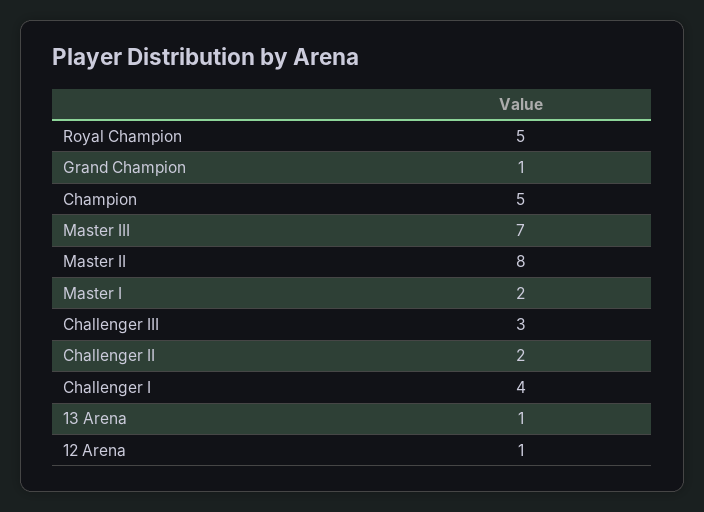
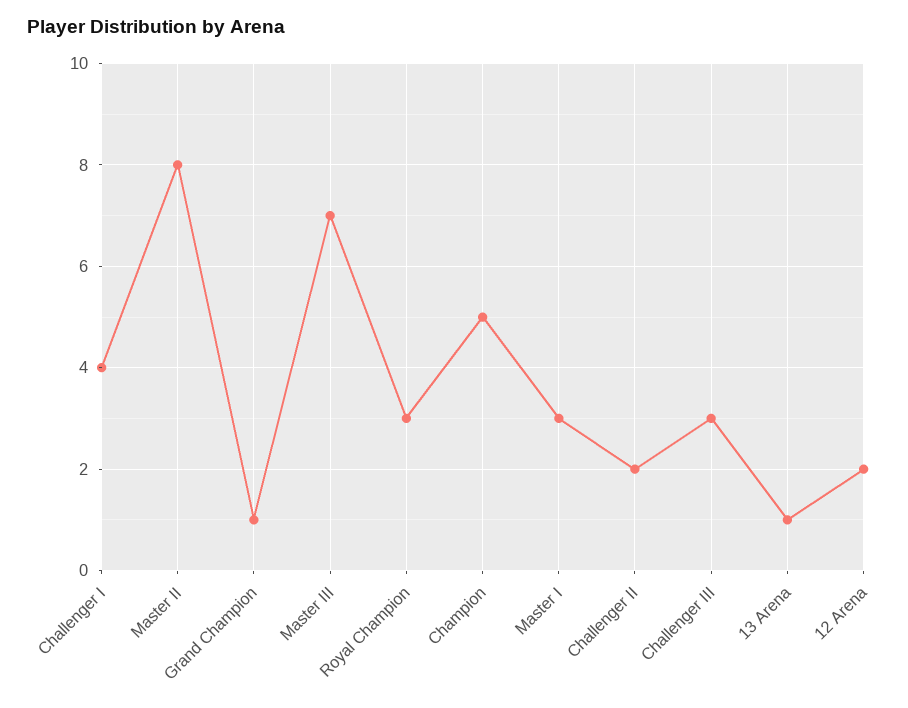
Royal Champion: 5 -> 3
Master I: 2 -> 3
12 Arena: 1 -> 2

